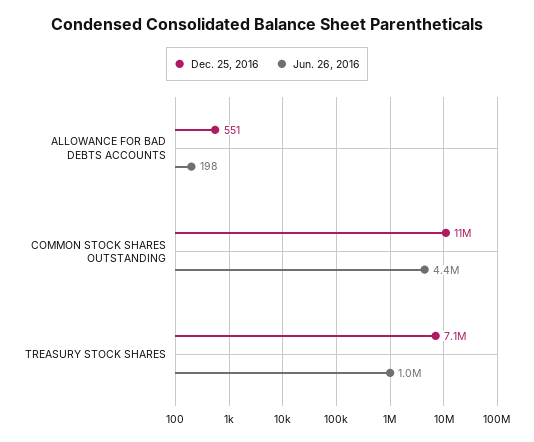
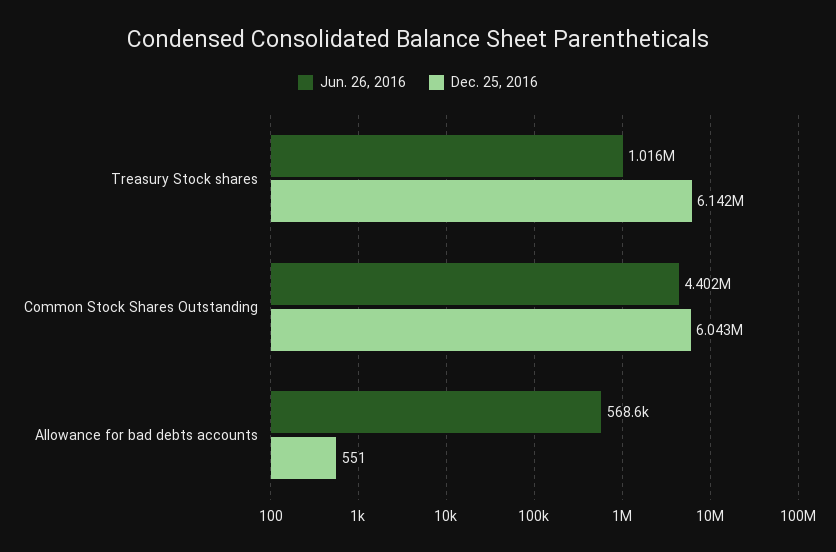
Jun. 26, 2016, ALLOWANCE FOR BAD DEBTS ACCOUNTS: 198 -> 568600
Dec. 25, 2016, COMMON STOCK SHARES OUTSTANDING: 11000000 -> 6043000
Dec. 25, 2016, TREASURY STOCK SHARES: 7100000 -> 6142000

